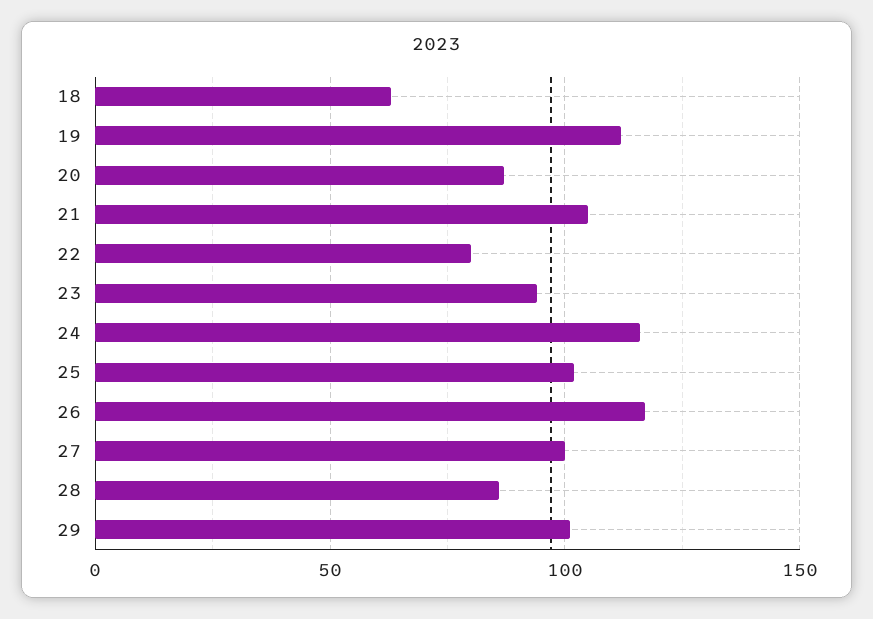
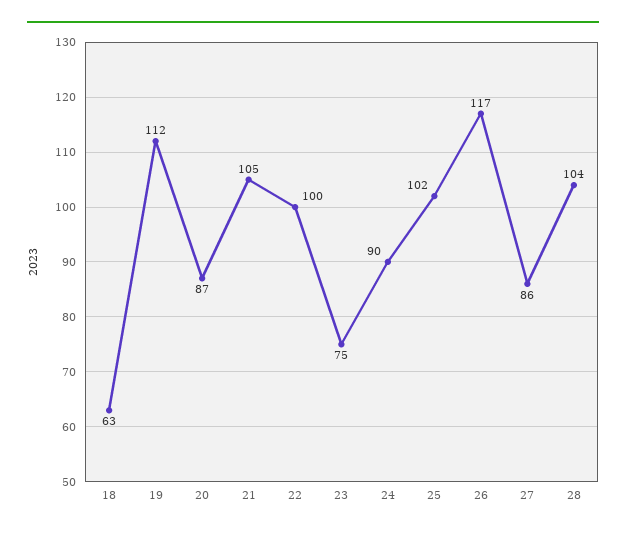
22: 80 -> 100
23: 95 -> 75
24: 115 -> 90
27: 100 -> 86
28: 85 -> 104
29: 100 -> none

